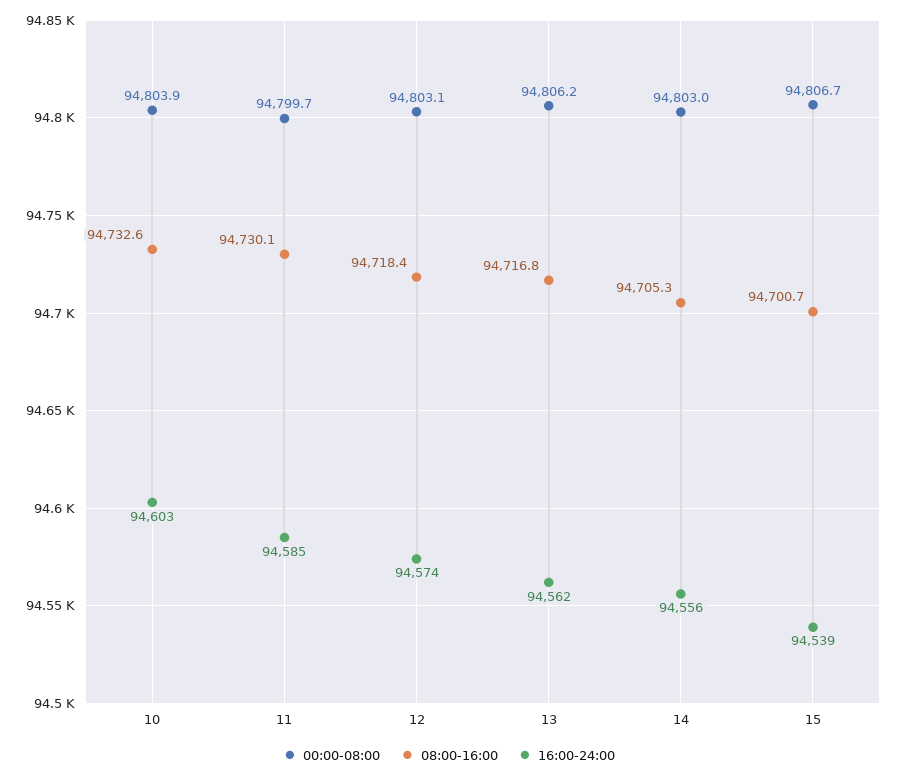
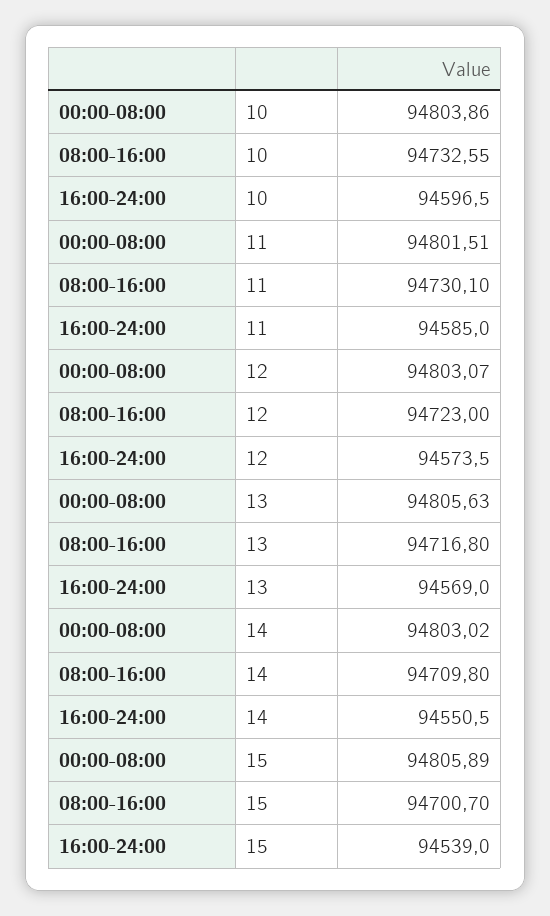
16:00-24:00, 10: 94603 -> 94596.5
00:00-08:00, 11: 94799.7 -> 94801.51
08:00-16:00, 12: 94718.4 -> 94723
00:00-08:00, 13: 94806.2 -> 94805.63
16:00-24:00, 13: 94562 -> 94569
08:00-16:00, 14: 94705.3 -> 94709.8
16:00-24:00, 14: 94556 -> 94550.5
00:00-08:00, 15: 94806.7 -> 94805.89

